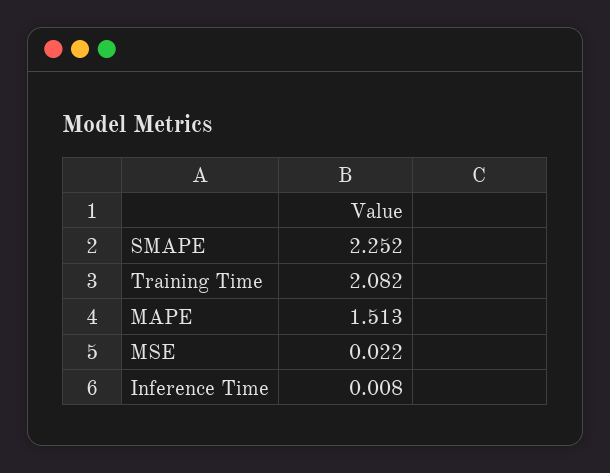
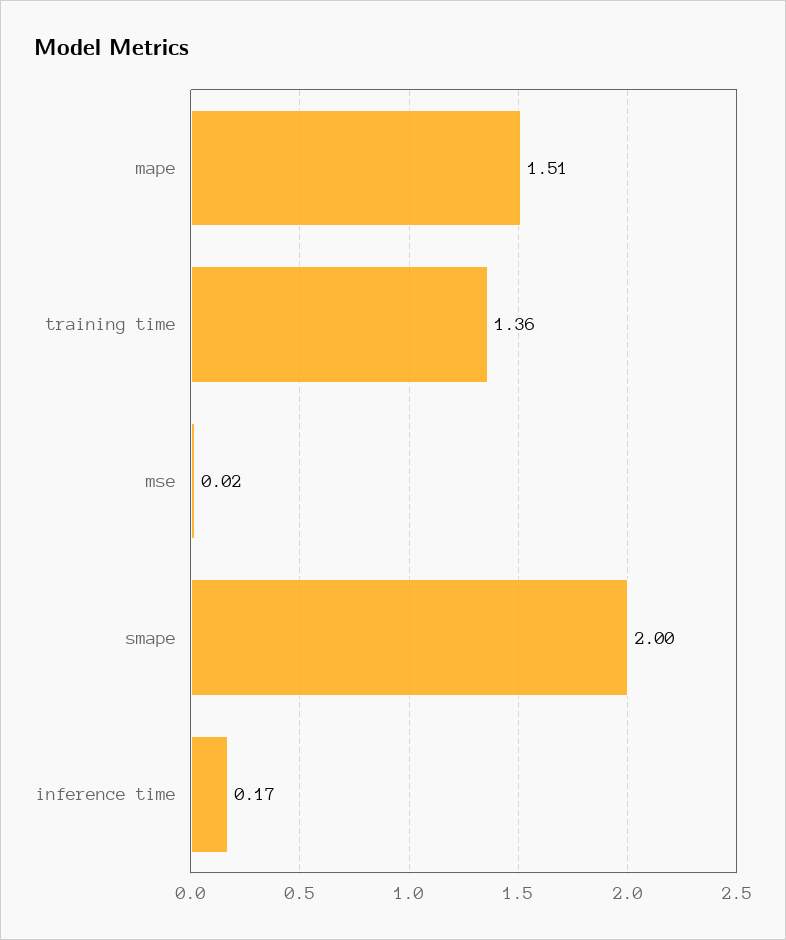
SMAPE: 2.252 -> 2
Training Time: 2.082 -> 1.36
Inference Time: 0.008 -> 0.17

